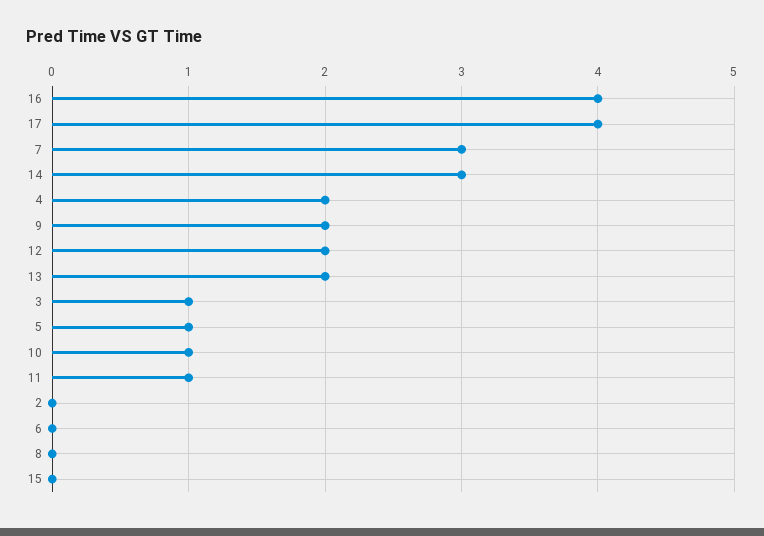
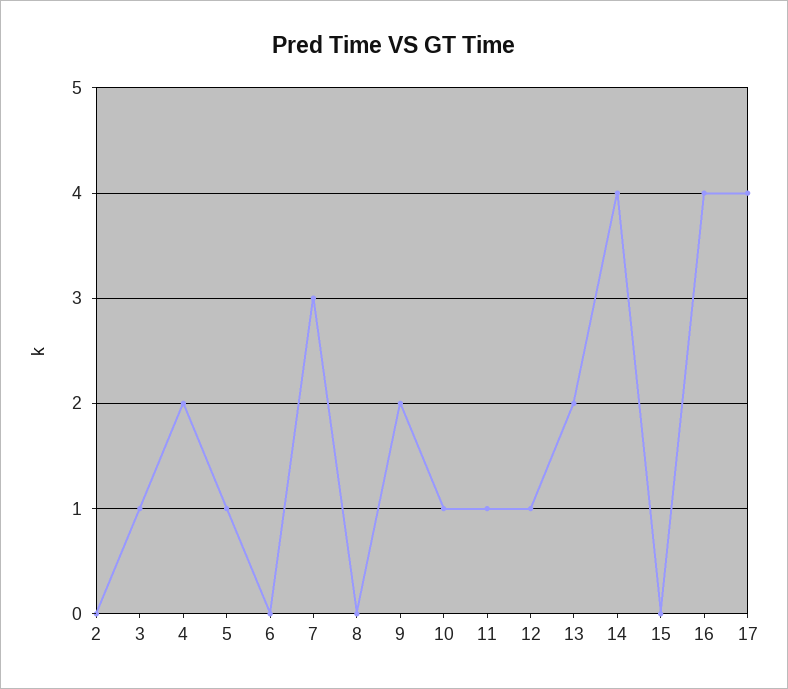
14: 3 -> 4
12: 2 -> 1

